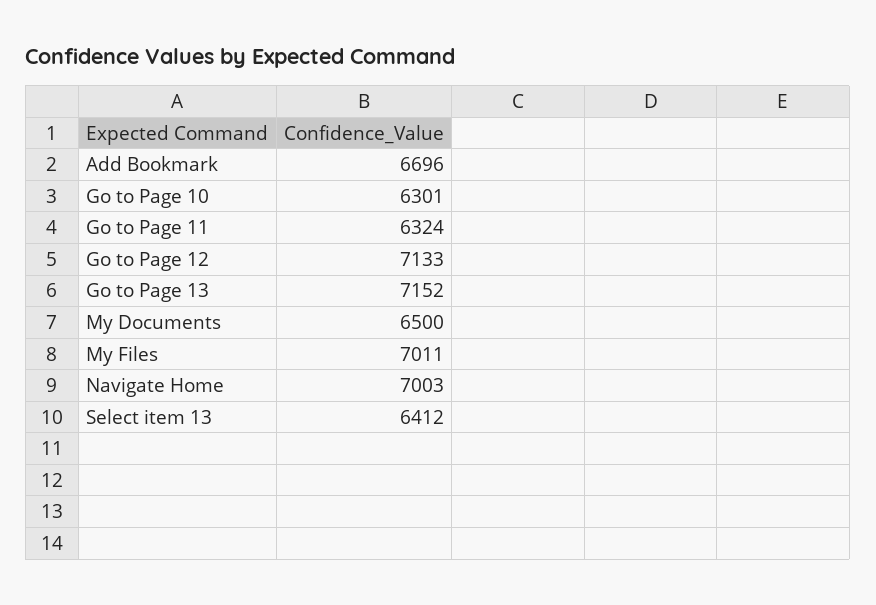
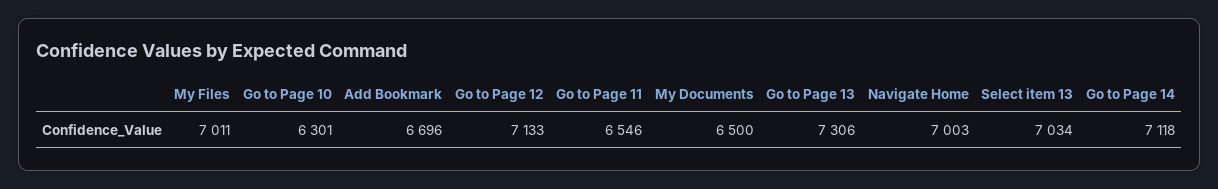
Go to Page 11: 6324 -> 6546
Go to Page 13: 7152 -> 7306
Select item 13: 6412 -> 7034
Go to Page 14: none -> 7118

